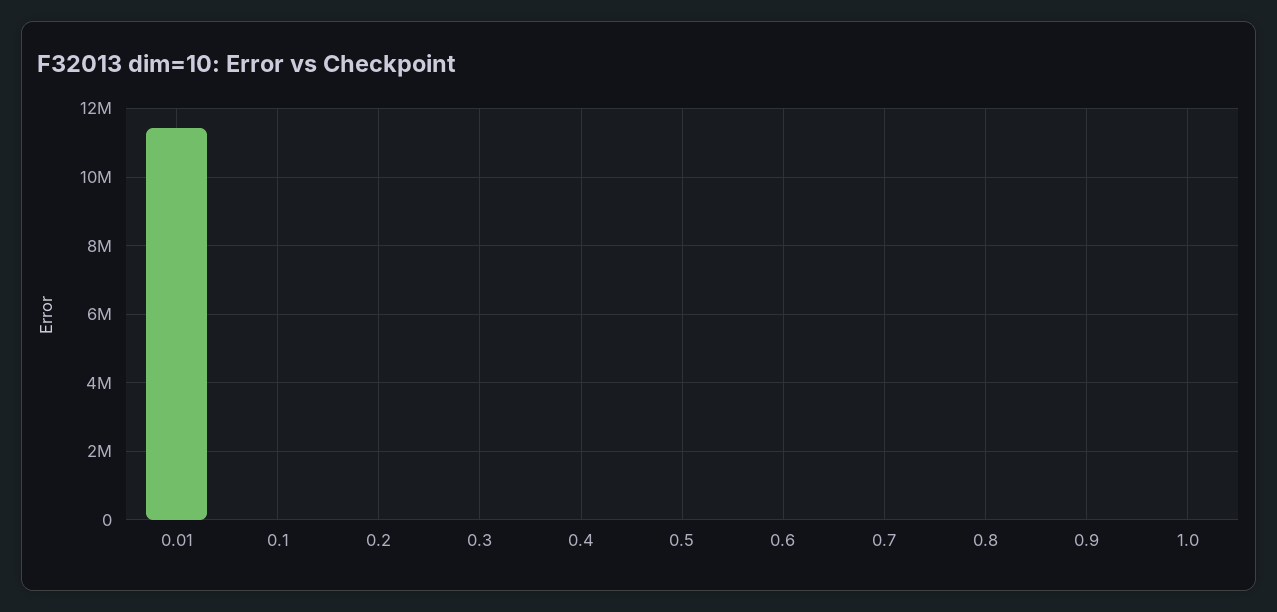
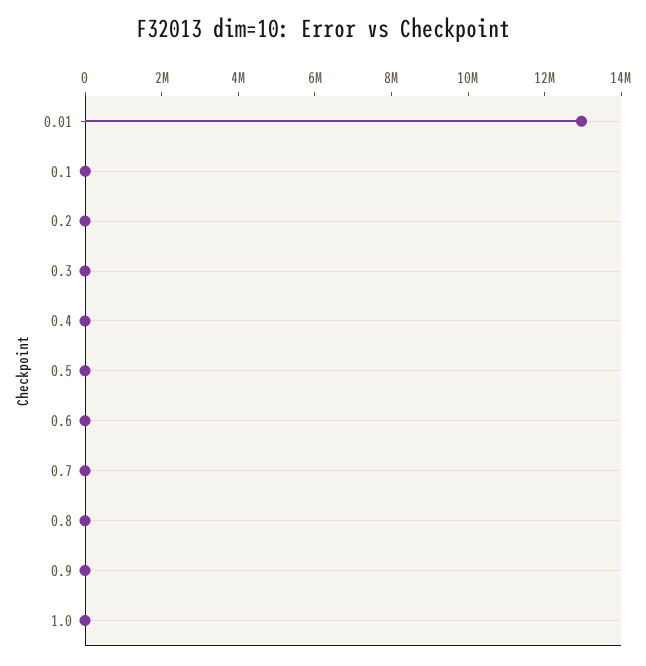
0.01: 11400000 -> 13000000

